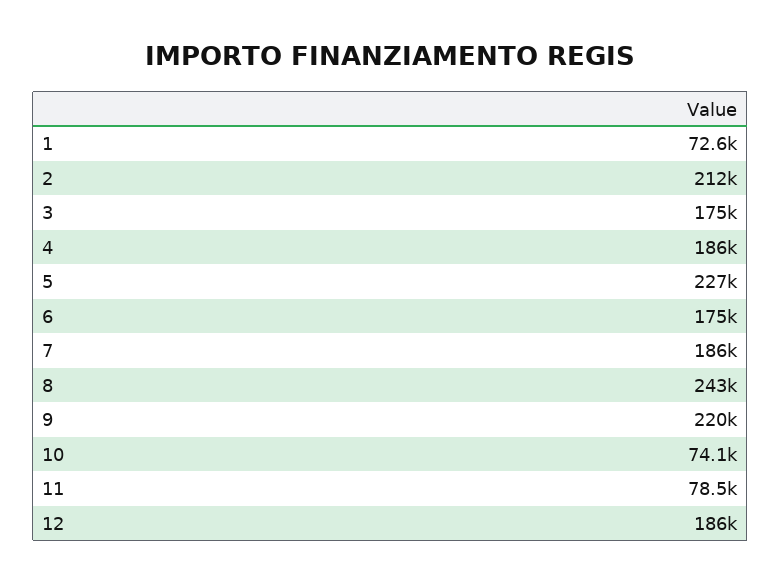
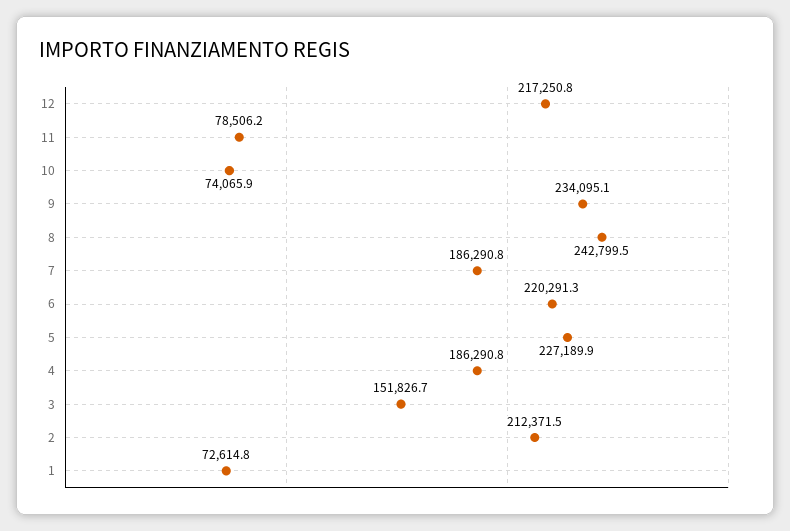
3: 175000 -> 151826.7
6: 175000 -> 220291.3
9: 220000 -> 234095.1
12: 186000 -> 217250.8

